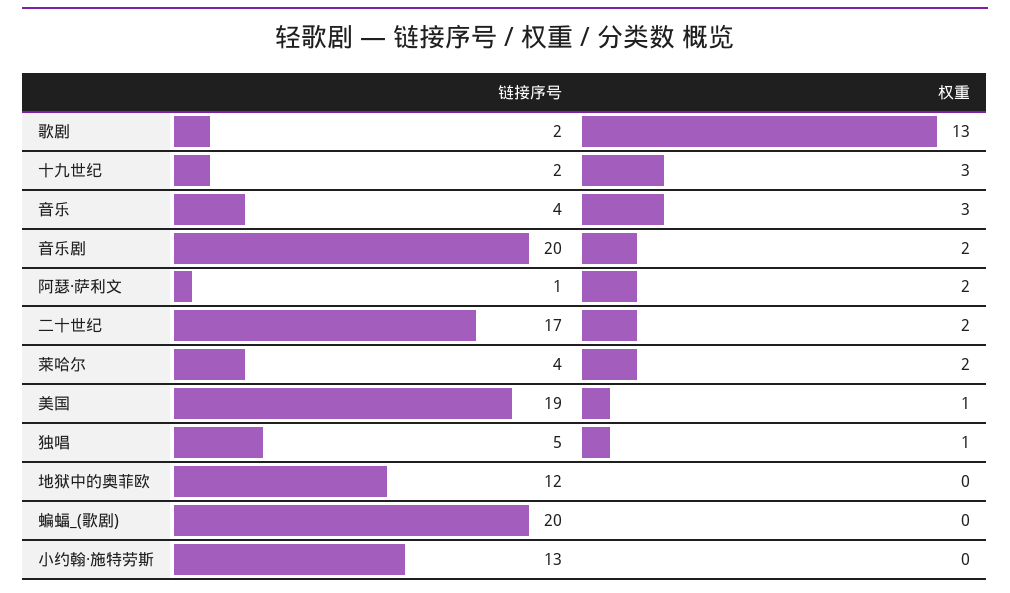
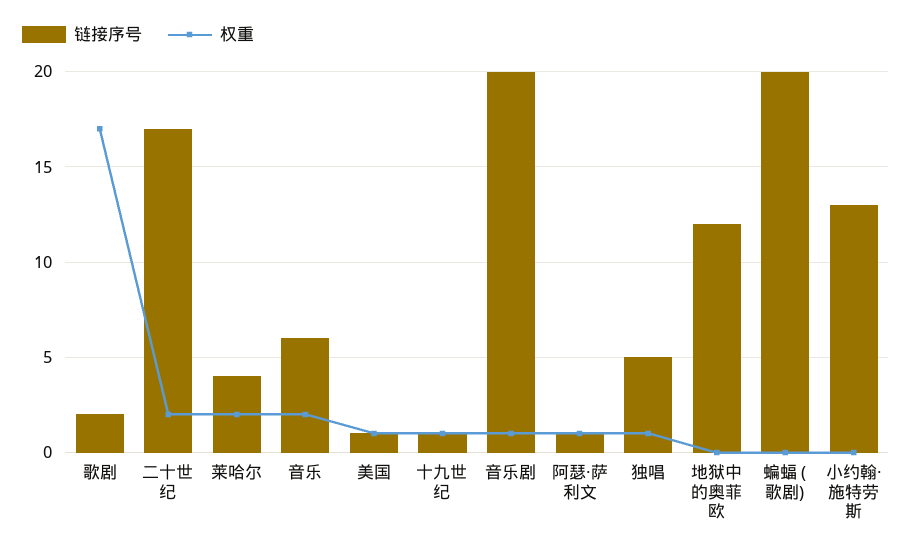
权重, 歌剧: 13 -> 17
链接序号, 十九世纪: 2 -> 1
权重, 十九世纪: 3 -> 1
链接序号, 音乐: 4 -> 6
权重, 音乐: 3 -> 2
权重, 音乐剧: 2 -> 1
权重, 阿瑟·萨利文: 2 -> 1
链接序号, 美国: 19 -> 1

